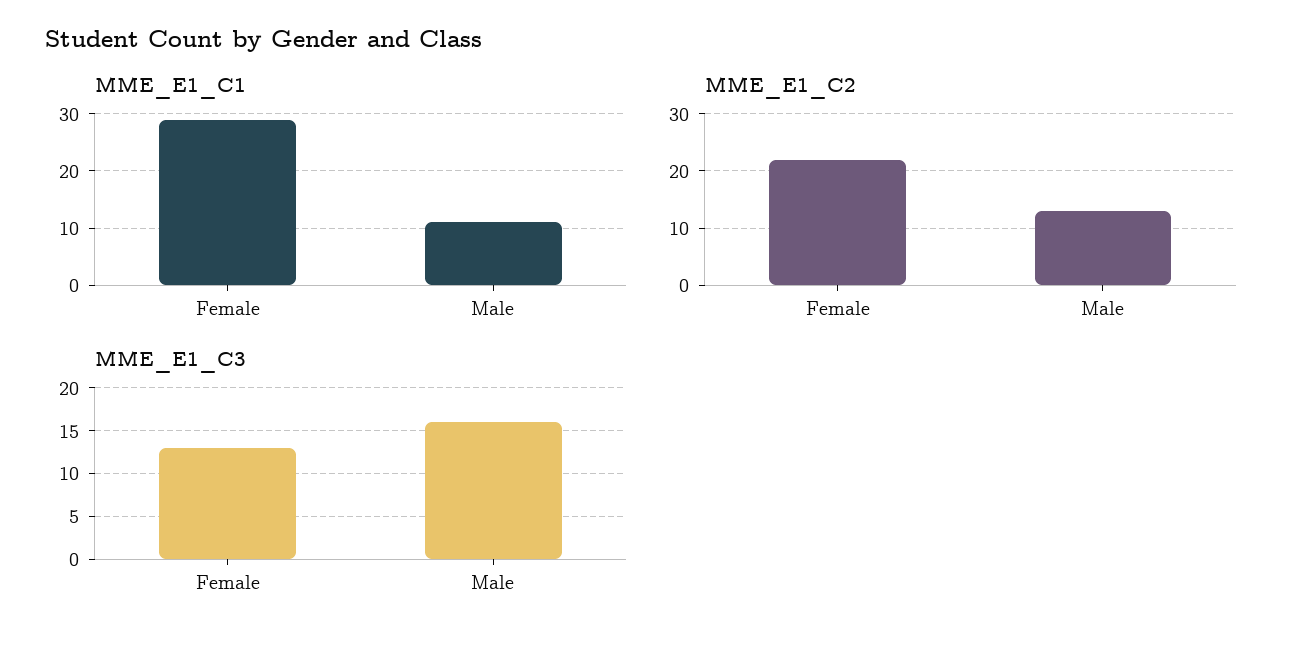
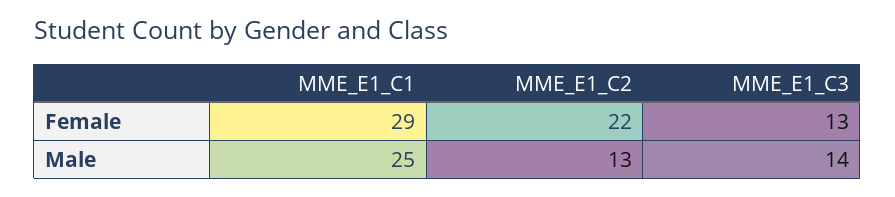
MME_E1_C1, Male: 10 -> 25
MME_E1_C3, Male: 16 -> 14

